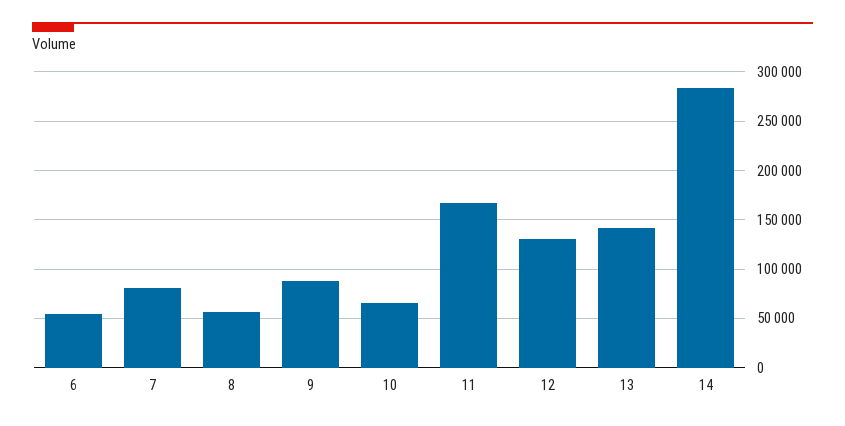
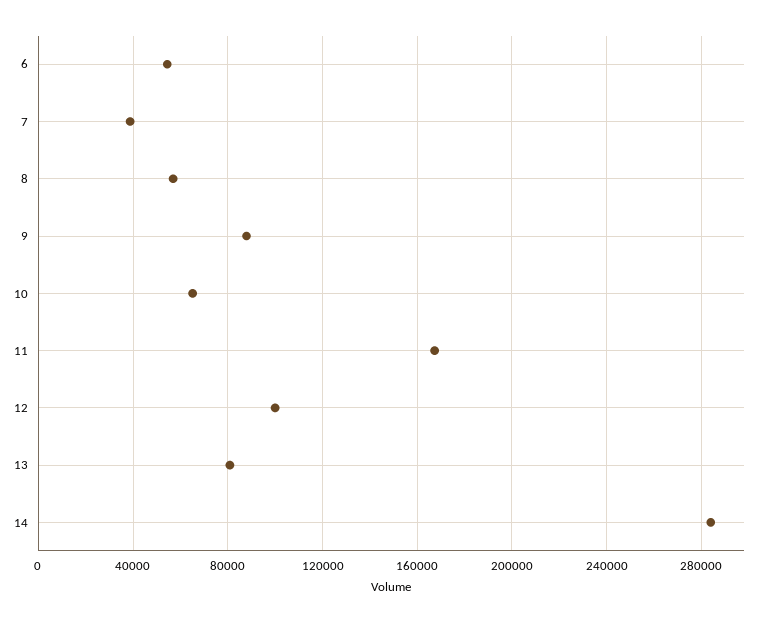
7: 80000 -> 40000
12: 130000 -> 100000
13: 140000 -> 80000

